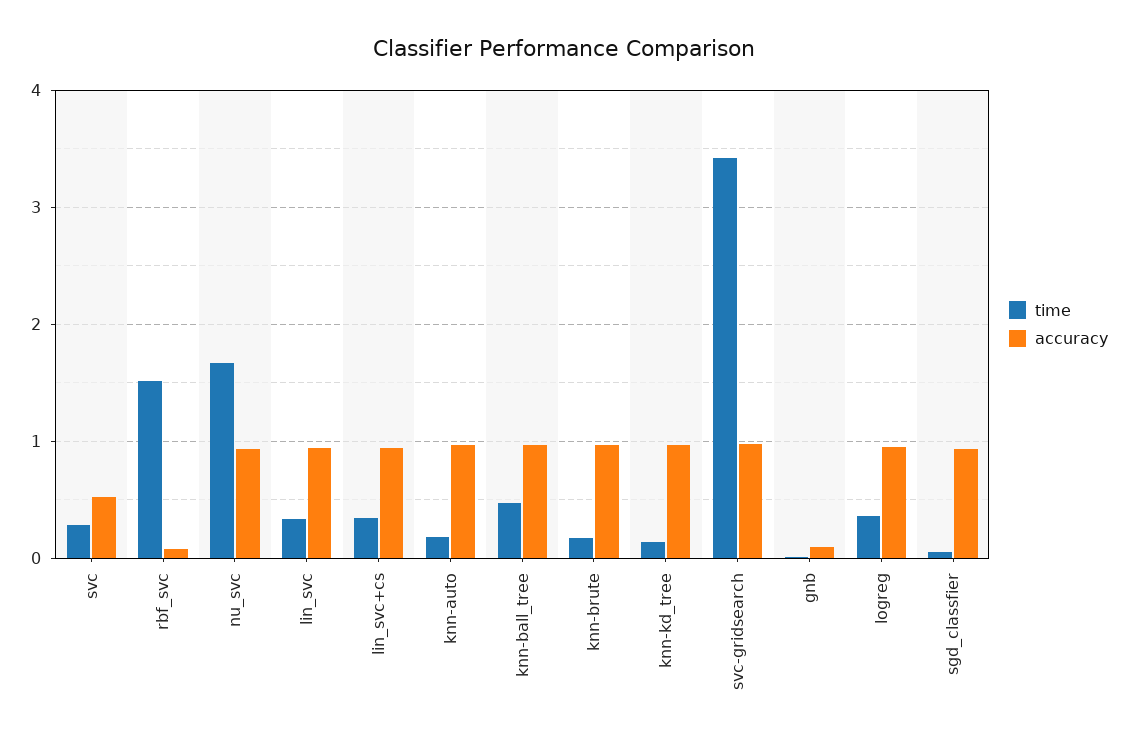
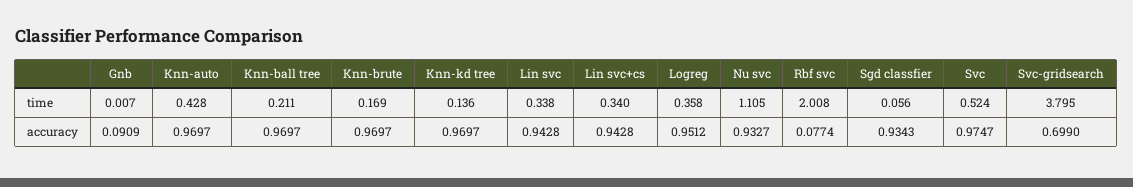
time, svc: 0.3 -> 0.524
accuracy, svc: 0.5 -> 0.9747
time, rbf_svc: 1.5 -> 2.008
time, nu_svc: 1.7 -> 1.105
time, knn-auto: 0.2 -> 0.428
time, knn-ball_tree: 0.5 -> 0.211
time, svc-gridsearch: 3.4 -> 3.795
accuracy, svc-gridsearch: 1 -> 0.699

